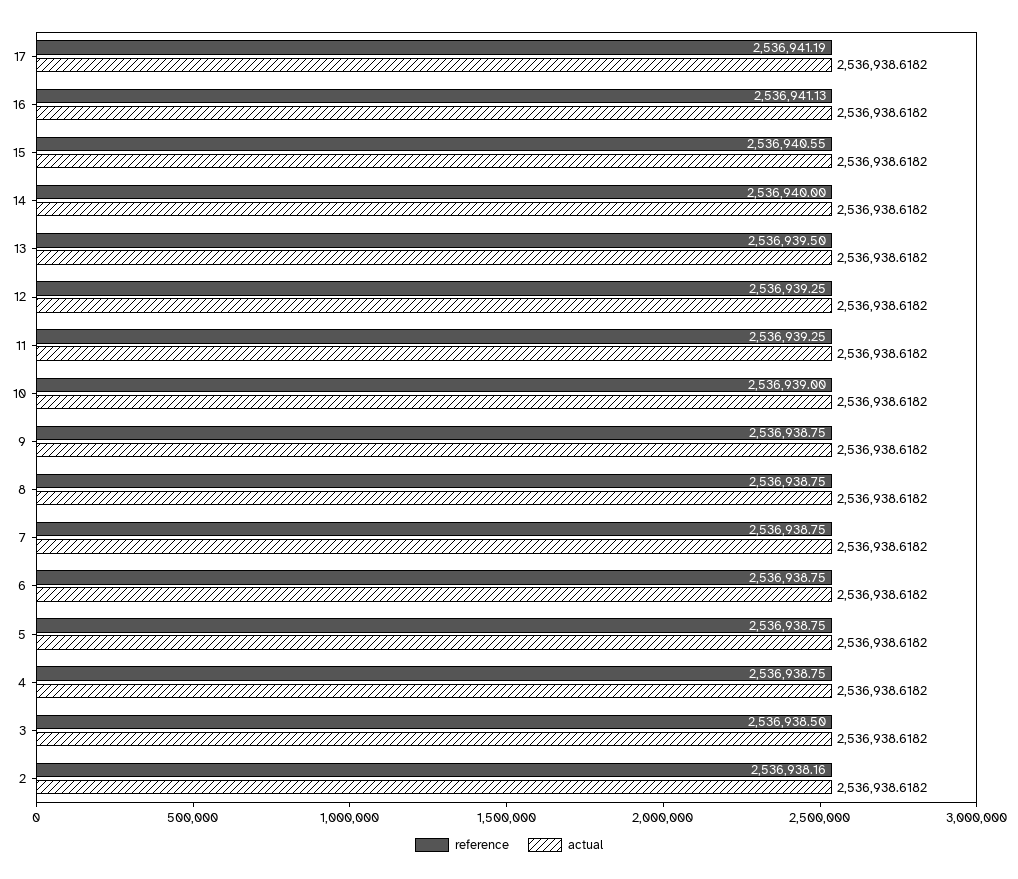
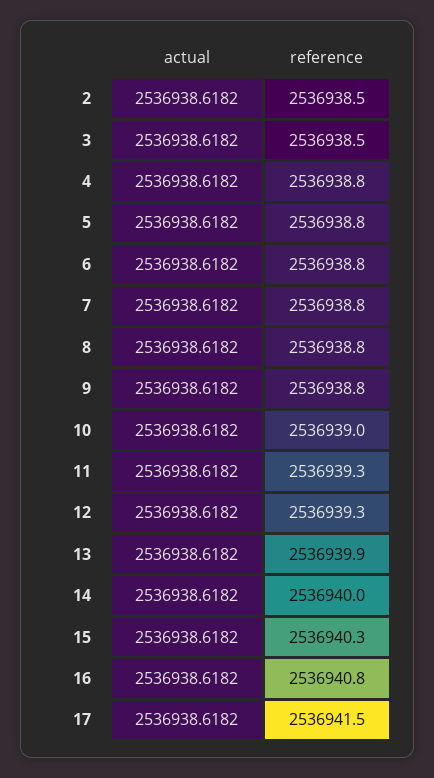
reference, 17: 2536941.19 -> 2536941.5
reference, 16: 2536941.13 -> 2536940.8
reference, 15: 2536940.55 -> 2536940.3
reference, 13: 2536939.5 -> 2536939.9
reference, 2: 2536938.16 -> 2536938.5

